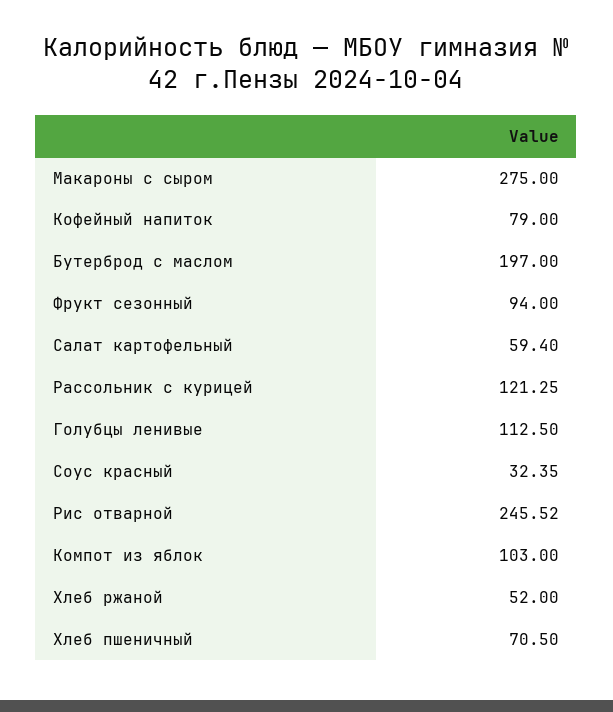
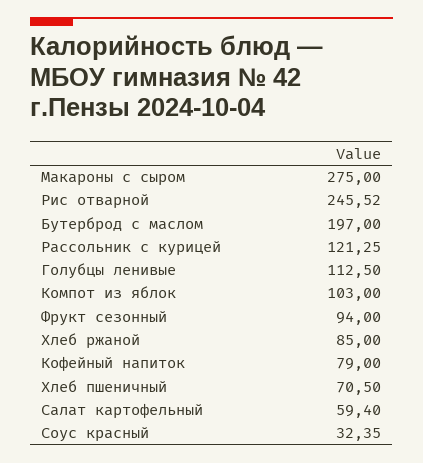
Хлеб ржаной: 52 -> 85

